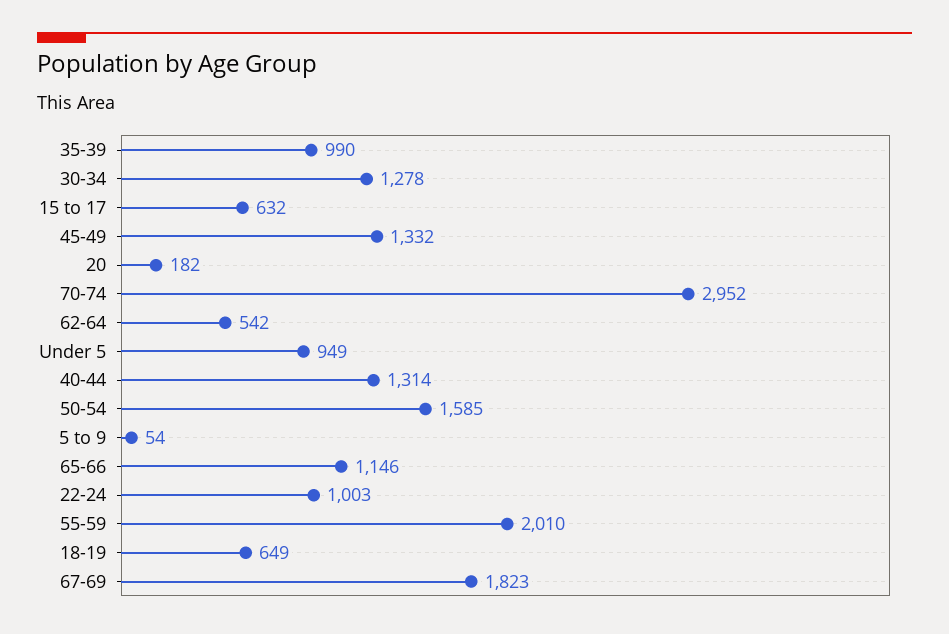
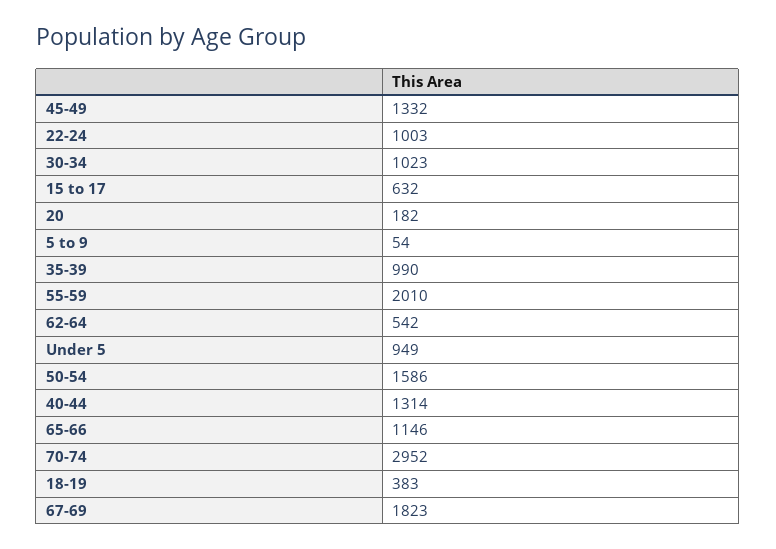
30-34: 1278 -> 1023
50-54: 1585 -> 1586
18-19: 649 -> 383

